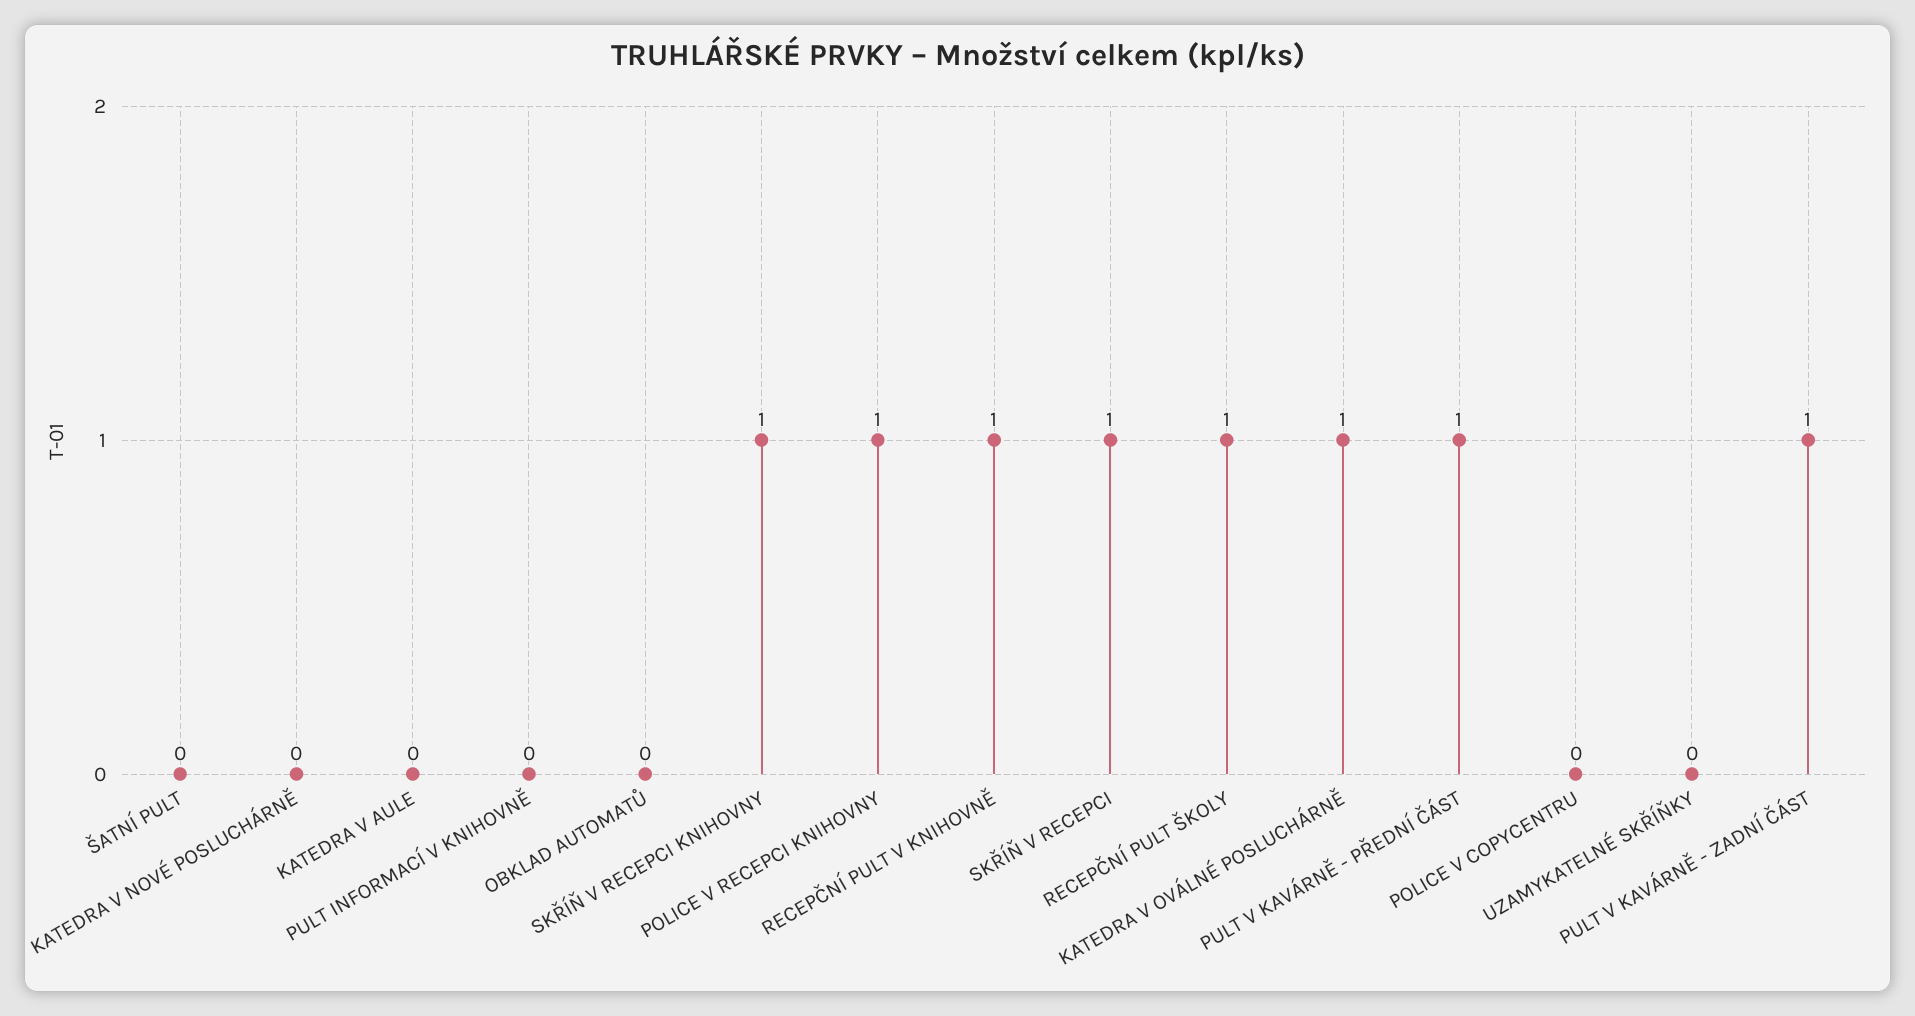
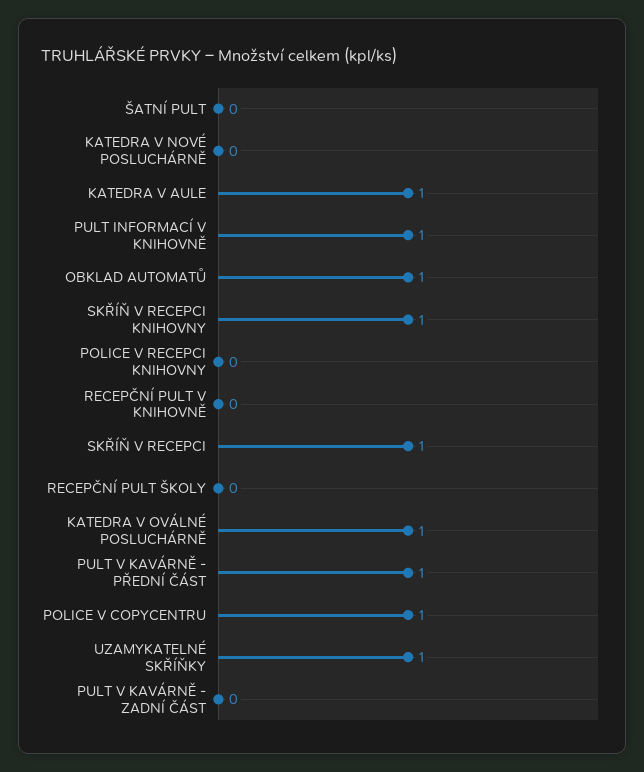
KATEDRA V AULE: 0 -> 1
PULT INFORMACÍ V KNIHOVNĚ: 0 -> 1
OBKLAD AUTOMATŮ: 0 -> 1
POLICE V RECEPCI KNIHOVNY: 1 -> 0
RECEPČNÍ PULT V KNIHOVNĚ: 1 -> 0
RECEPČNÍ PULT ŠKOLY: 1 -> 0
POLICE V COPYCENTRU: 0 -> 1
UZAMYKATELNÉ SKŘÍŇKY: 0 -> 1
PULT V KAVÁRNĚ - ZADNÍ ČÁST: 1 -> 0

